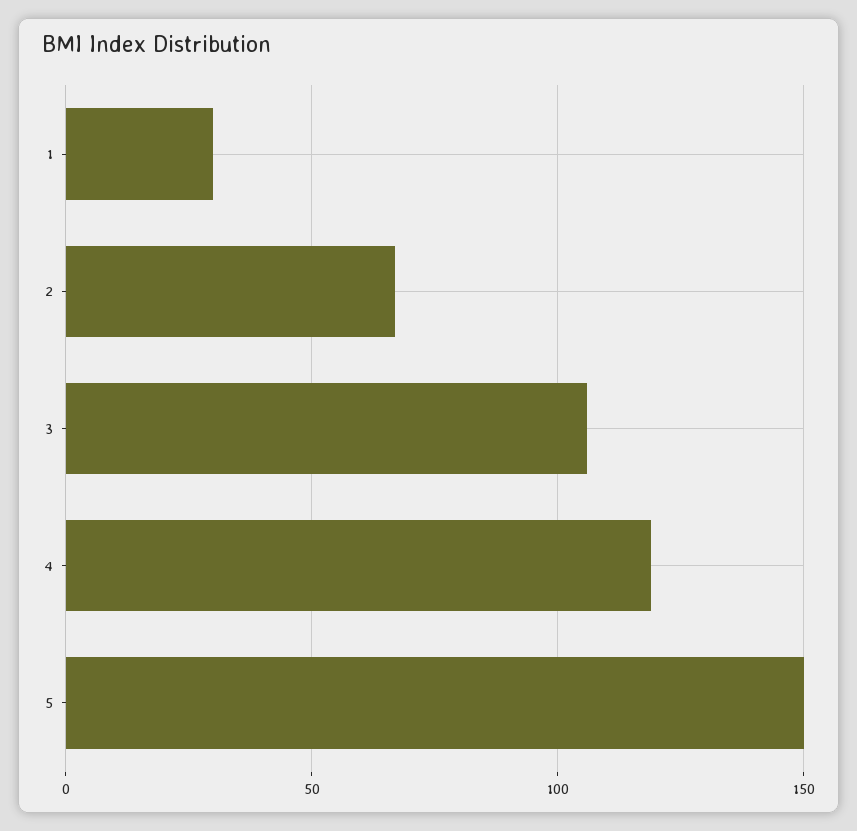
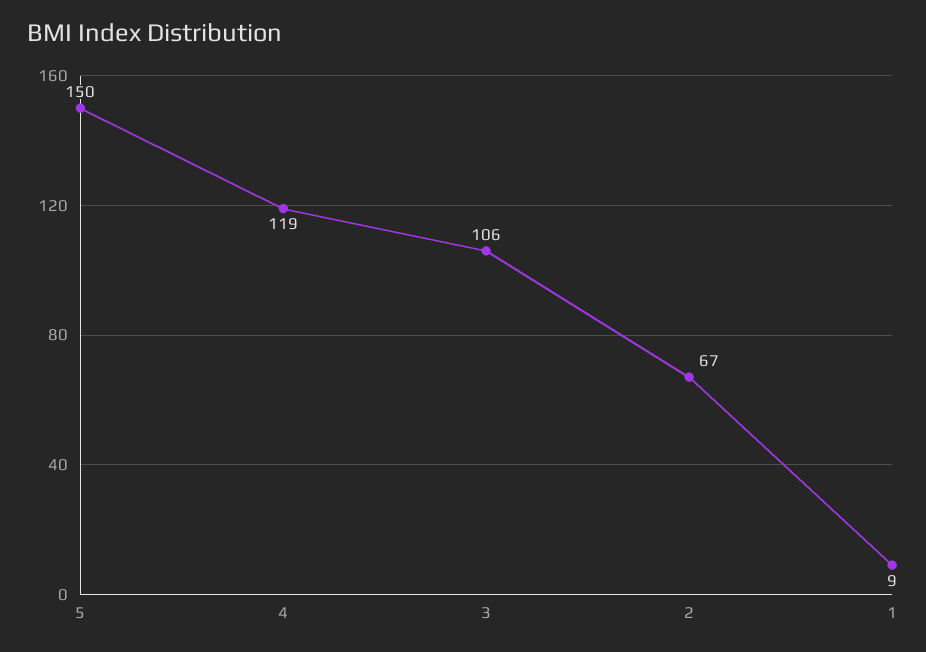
1: 30 -> 9

